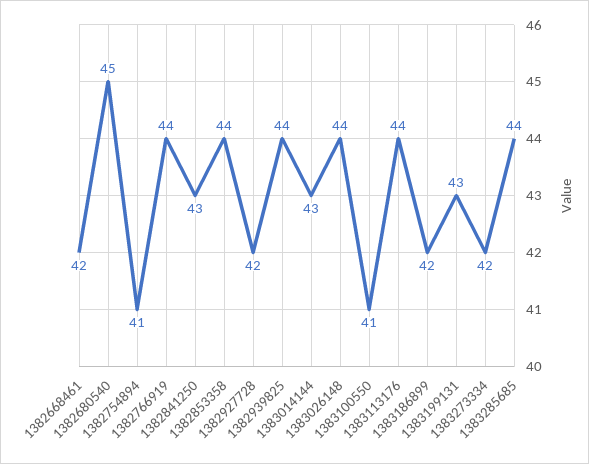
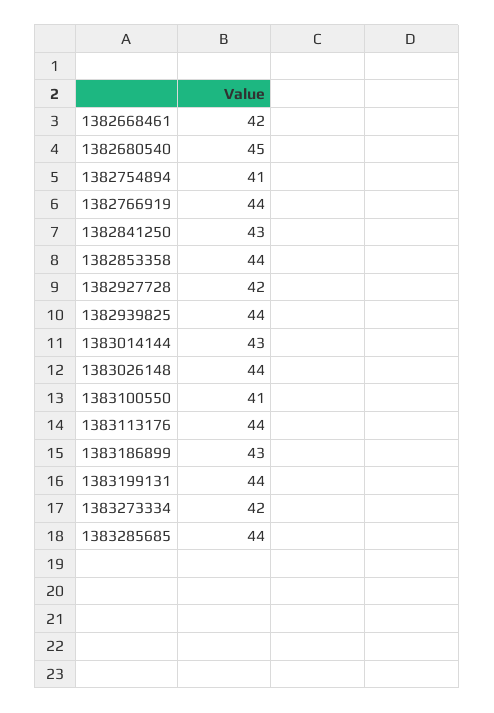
1383186899: 42 -> 43
1383199131: 43 -> 44

